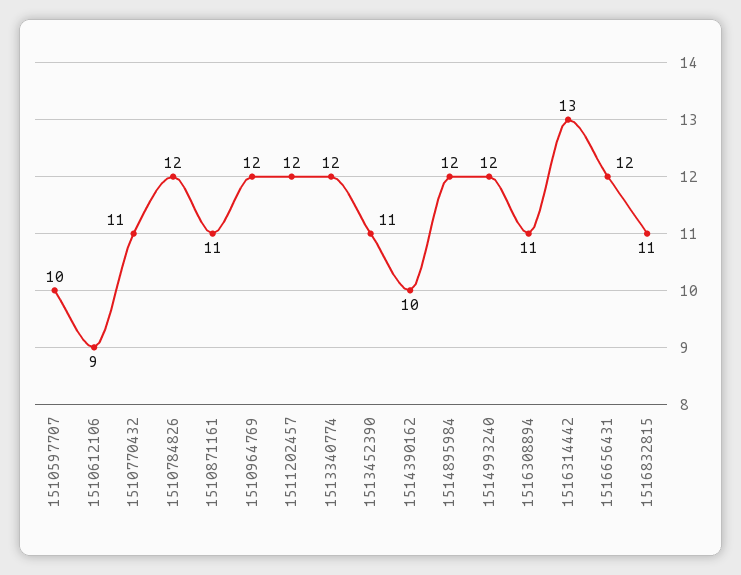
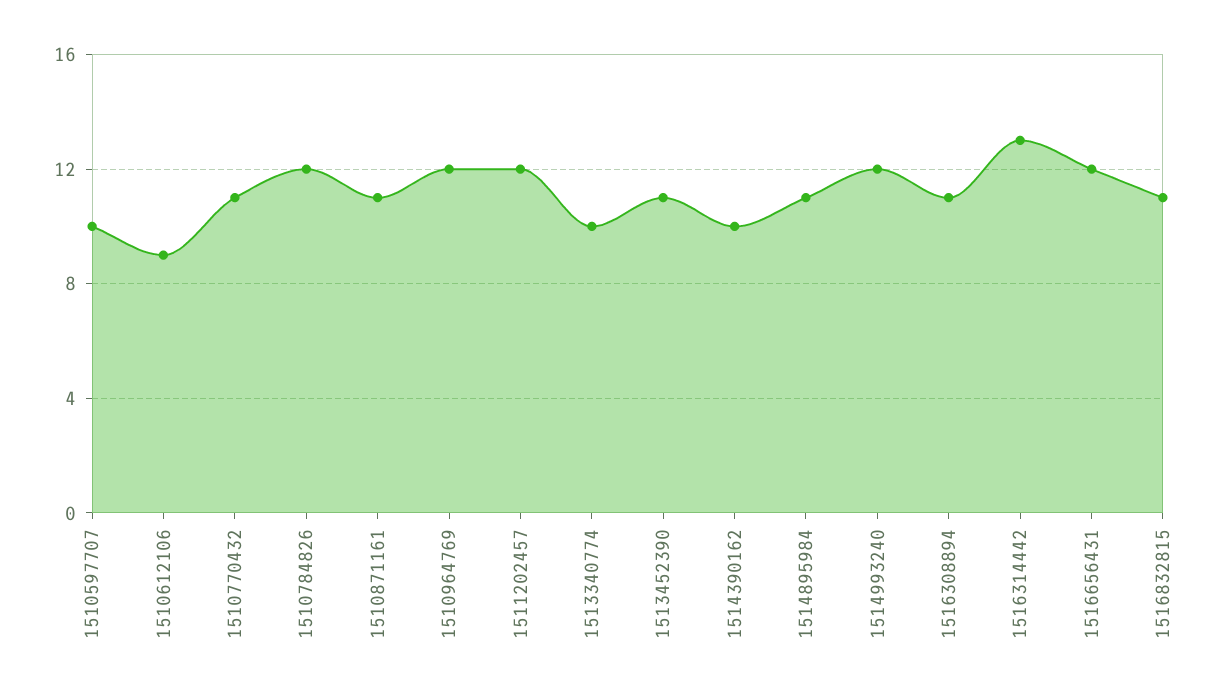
1513340774: 12 -> 10
1514895984: 12 -> 11

